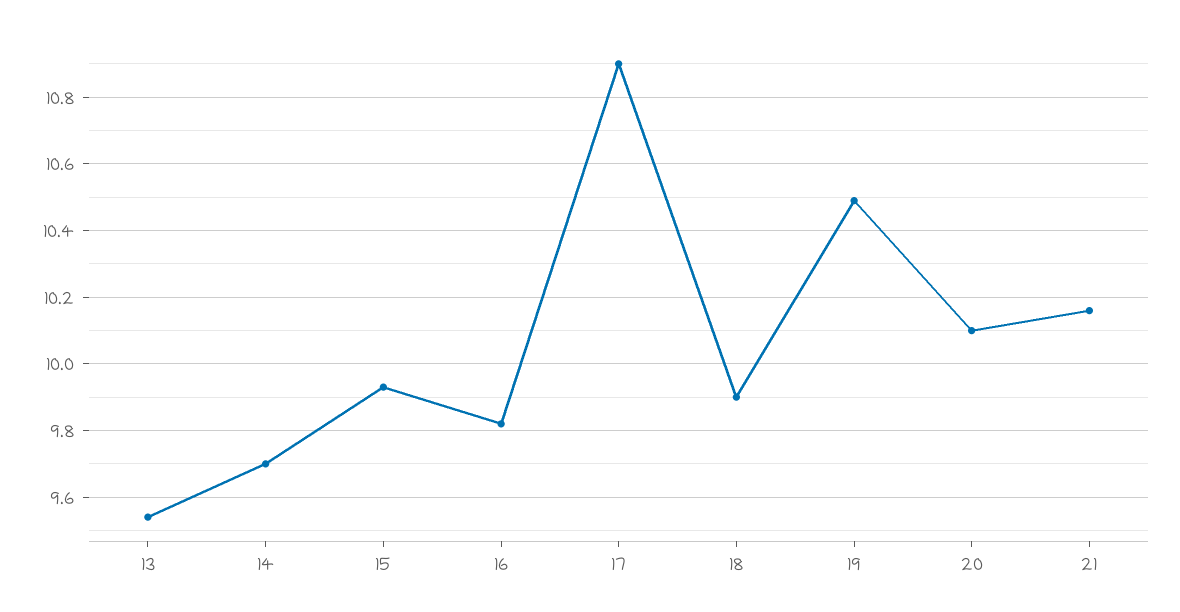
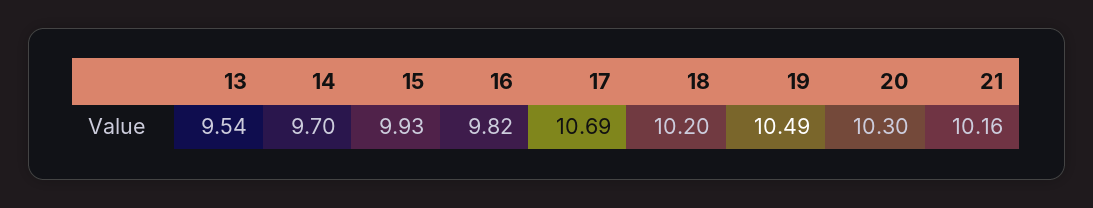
17: 10.9 -> 10.69
18: 9.9 -> 10.2
20: 10.1 -> 10.3

